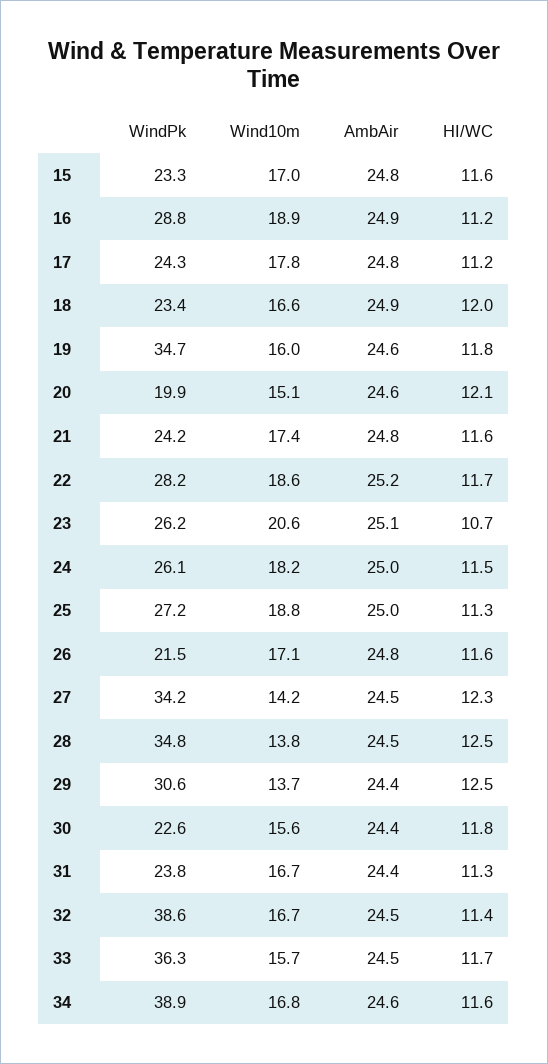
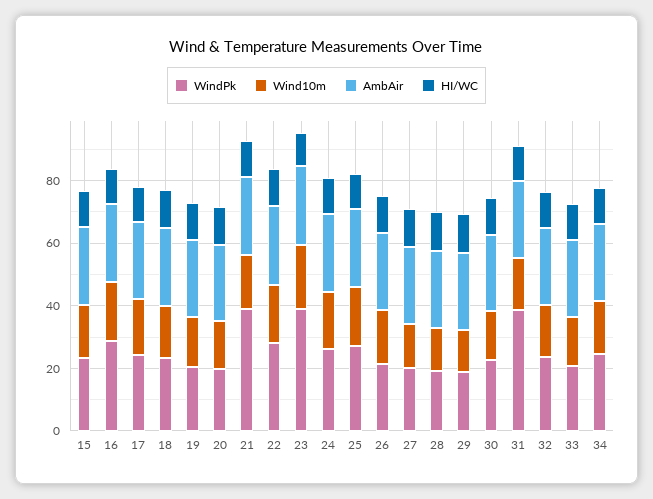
WindPk, 19: 34.7 -> 20
WindPk, 21: 24.2 -> 40
WindPk, 23: 26.2 -> 40
WindPk, 27: 34.2 -> 20
WindPk, 28: 34.8 -> 20
WindPk, 29: 30.6 -> 20
WindPk, 31: 23.8 -> 40
WindPk, 32: 38.6 -> 25
WindPk, 33: 36.3 -> 20
WindPk, 34: 38.9 -> 25

